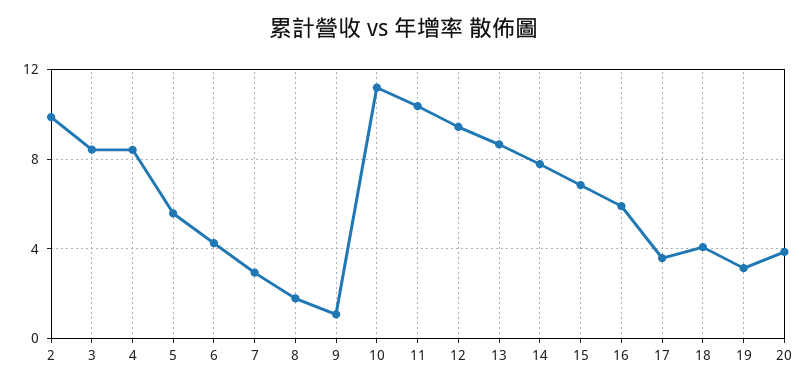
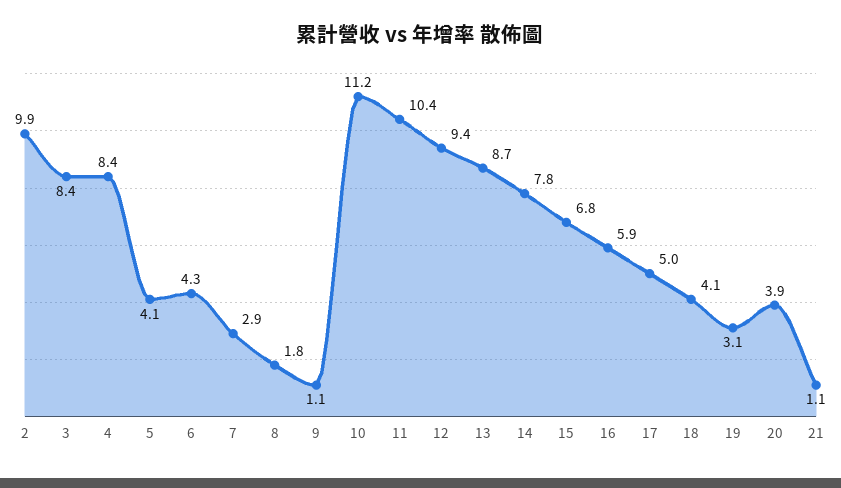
5: 5.5 -> 4.1
17: 3.5 -> 5
21: none -> 1.1

